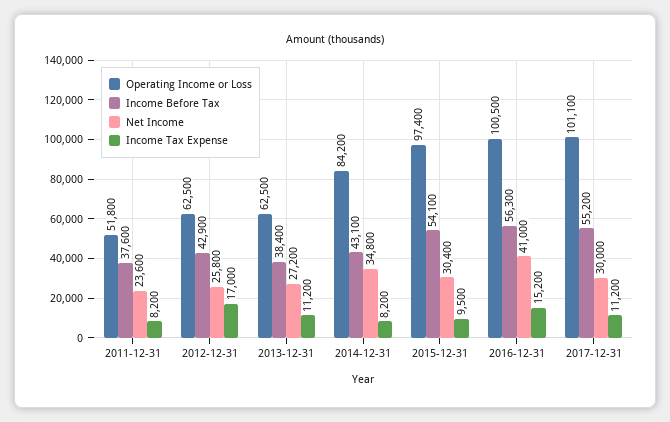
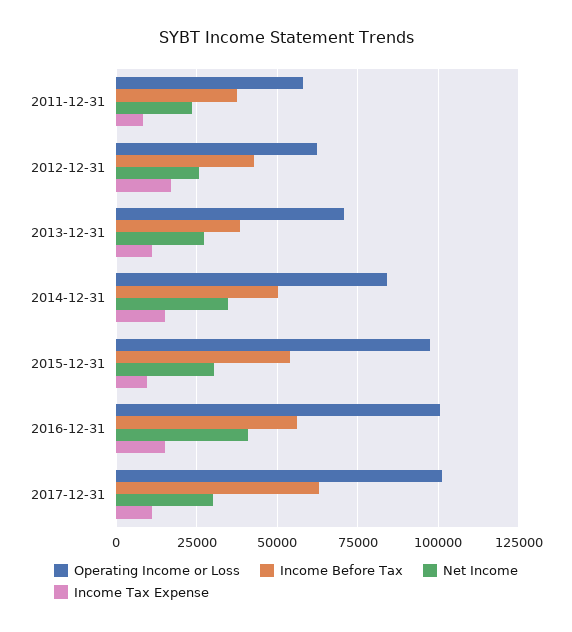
Operating Income or Loss, 2011-12-31: 51800 -> 57500
Operating Income or Loss, 2013-12-31: 62500 -> 70000
Income Before Tax, 2014-12-31: 43100 -> 50000
Income Tax Expense, 2014-12-31: 8200 -> 15000
Income Before Tax, 2017-12-31: 55200 -> 62500

